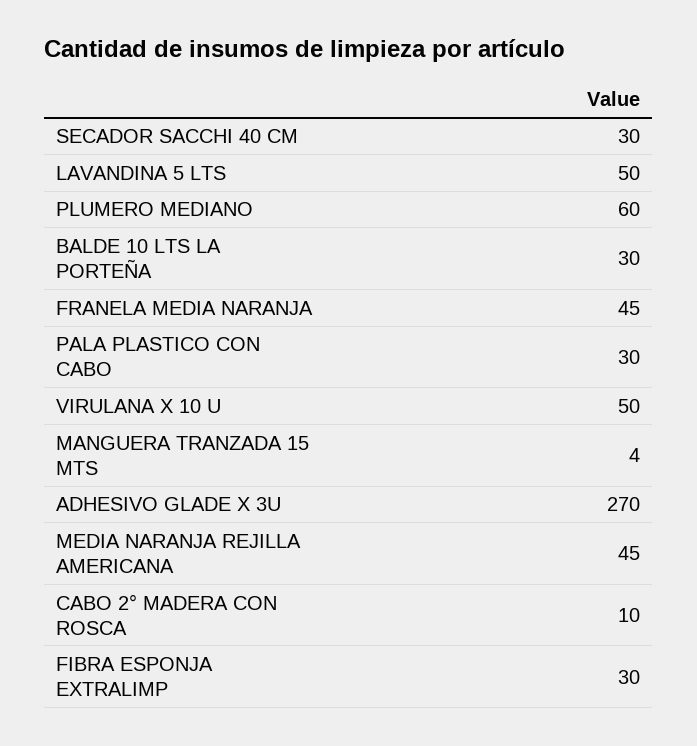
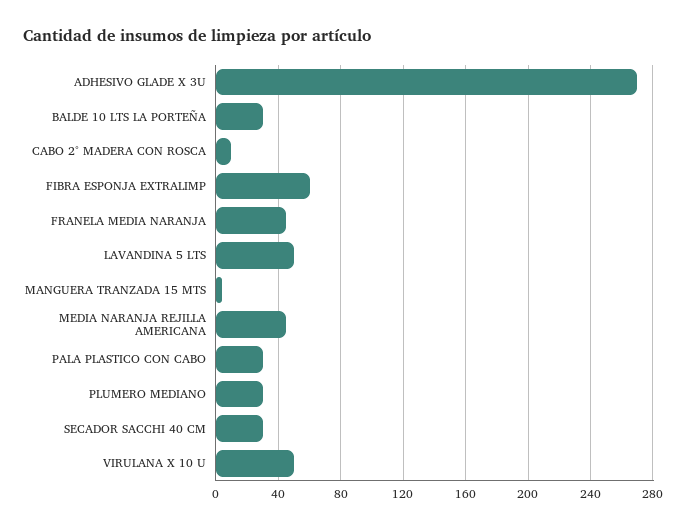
PLUMERO MEDIANO: 60 -> 30
FIBRA ESPONJA EXTRALIMP: 30 -> 60

